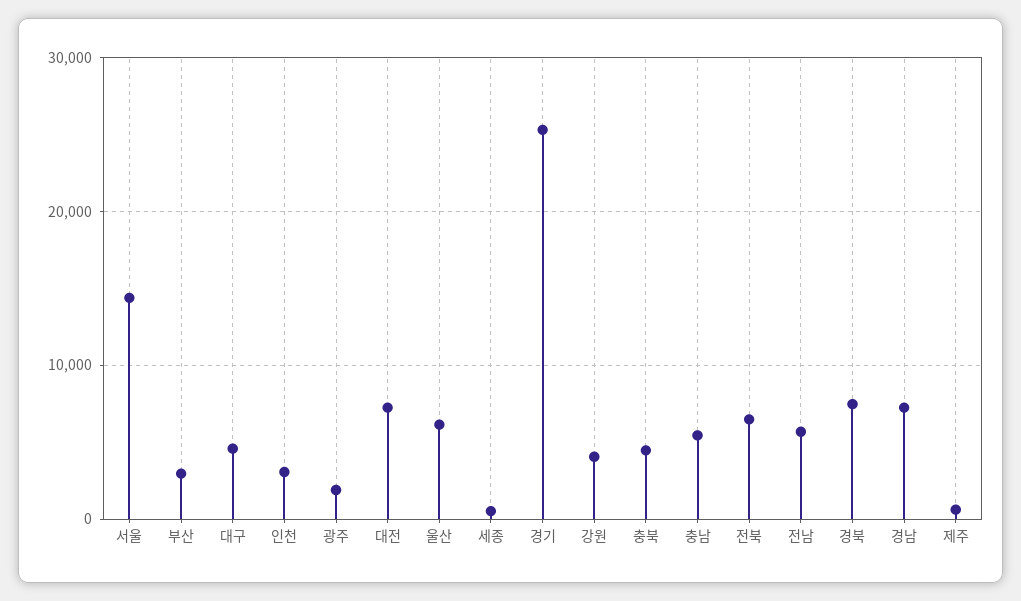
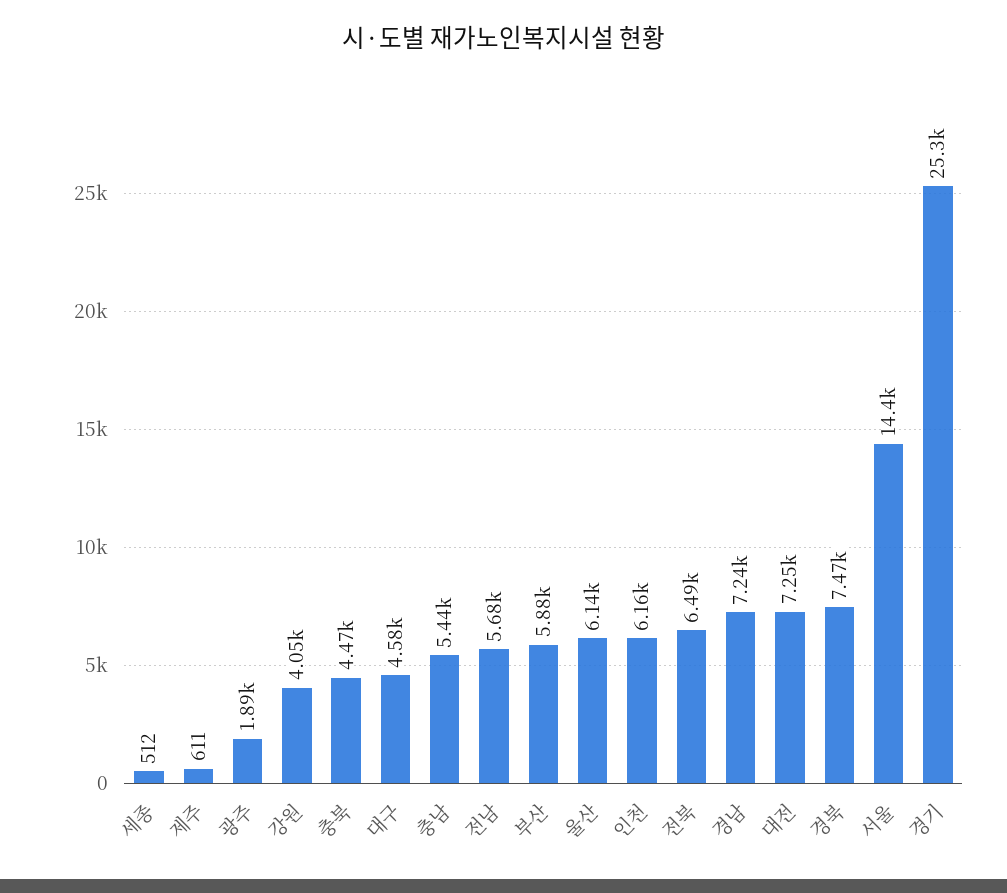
부산: 3000 -> 5880
인천: 3000 -> 6160

